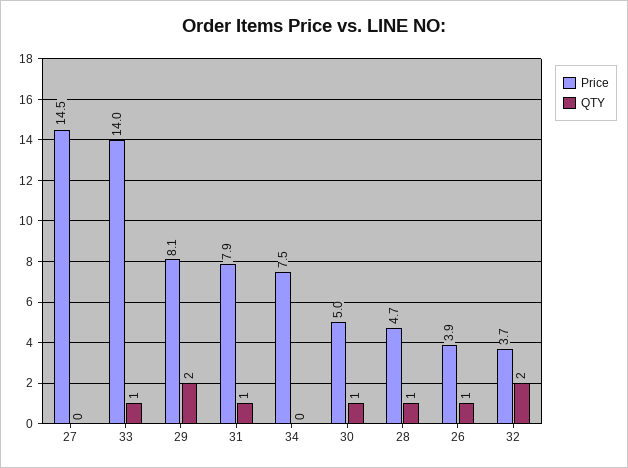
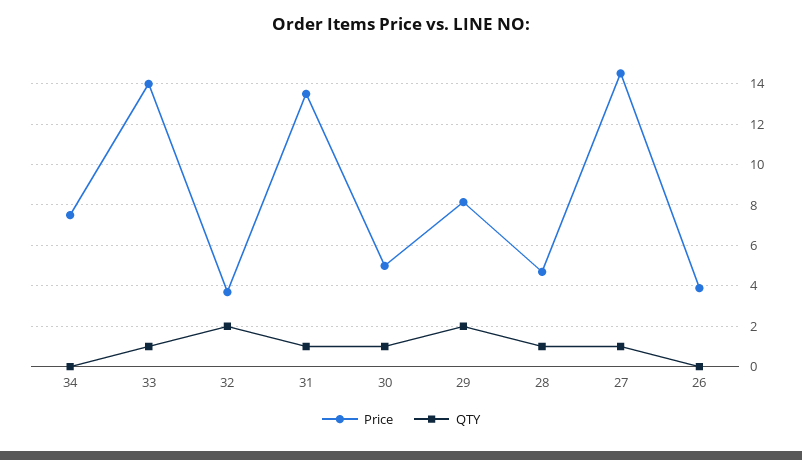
QTY, 27: 0 -> 1
Price, 31: 7.9 -> 13.5
QTY, 26: 1 -> 0

